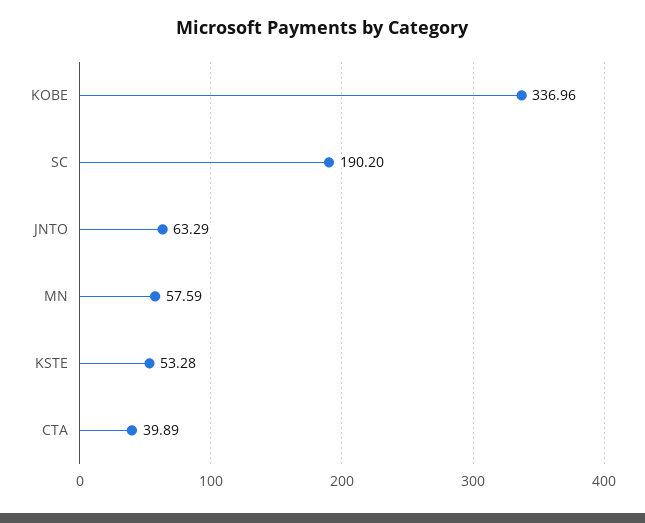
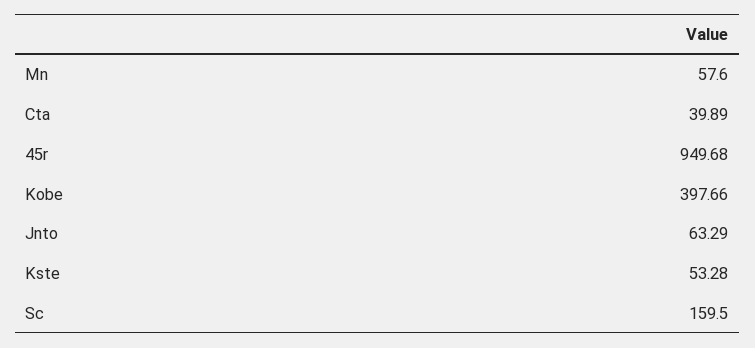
KOBE: 336.96 -> 397.66
SC: 190.2 -> 159.5
MN: 57.59 -> 57.6
45r: none -> 949.68

